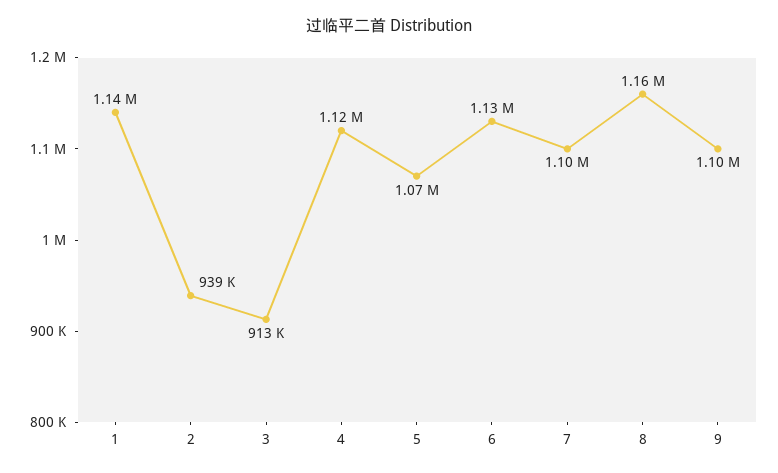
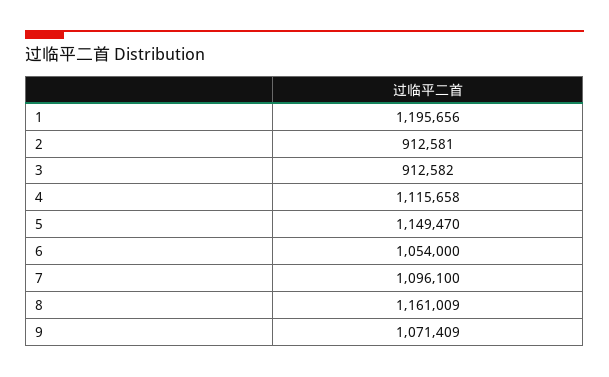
1: 1140000 -> 1195656
2: 939000 -> 912581
5: 1070000 -> 1149470
6: 1130000 -> 1054000
9: 1100000 -> 1071409

